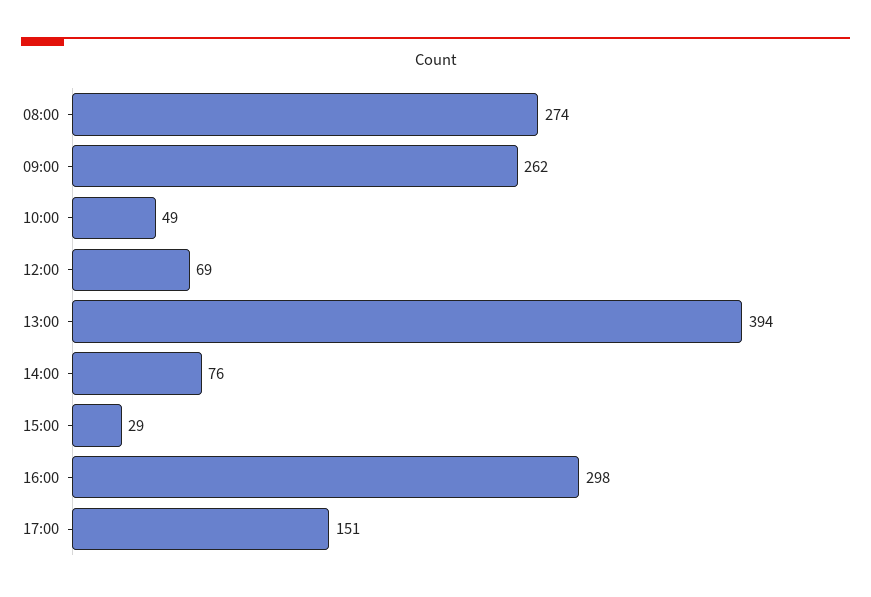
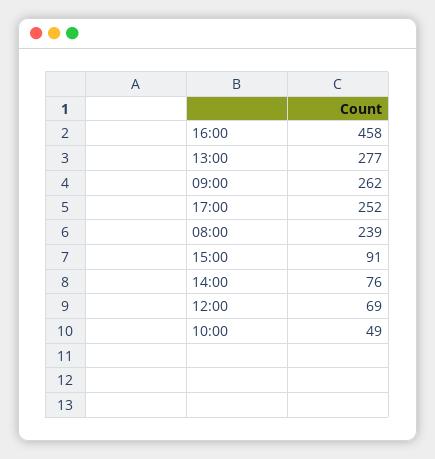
08:00: 274 -> 239
13:00: 394 -> 277
15:00: 29 -> 91
16:00: 298 -> 458
17:00: 151 -> 252

